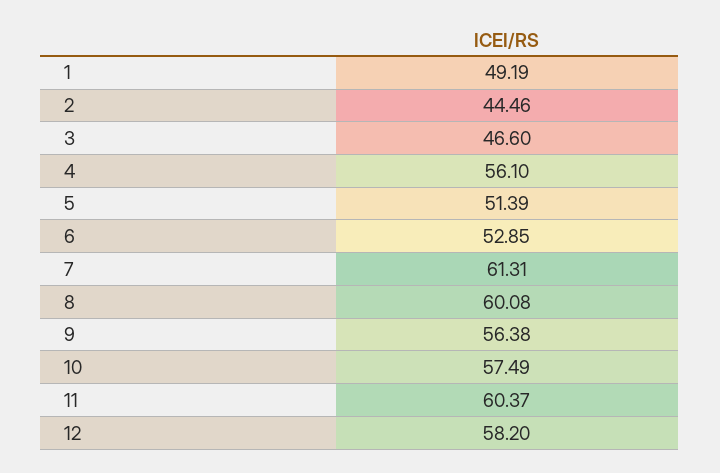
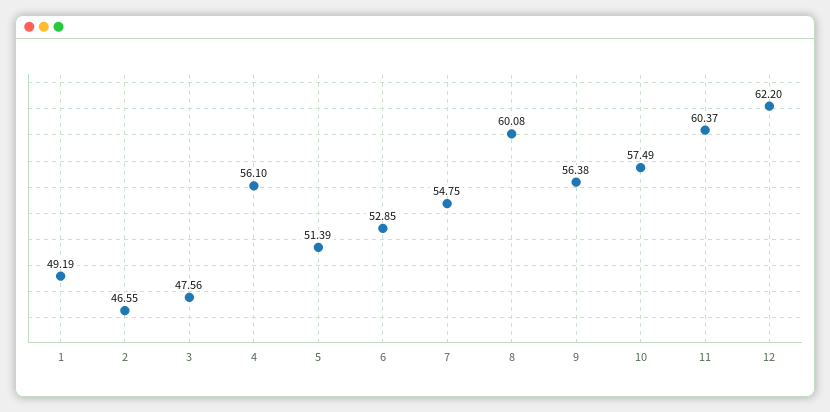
2: 44.46 -> 46.55
3: 46.6 -> 47.56
7: 61.31 -> 54.75
12: 58.2 -> 62.2

